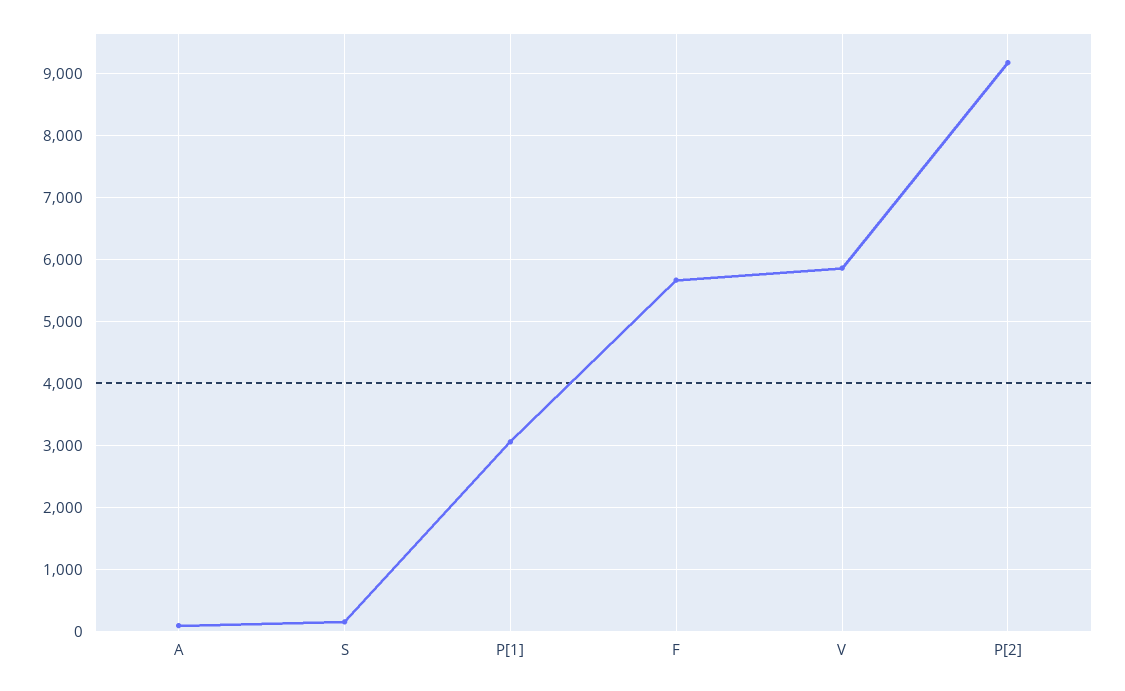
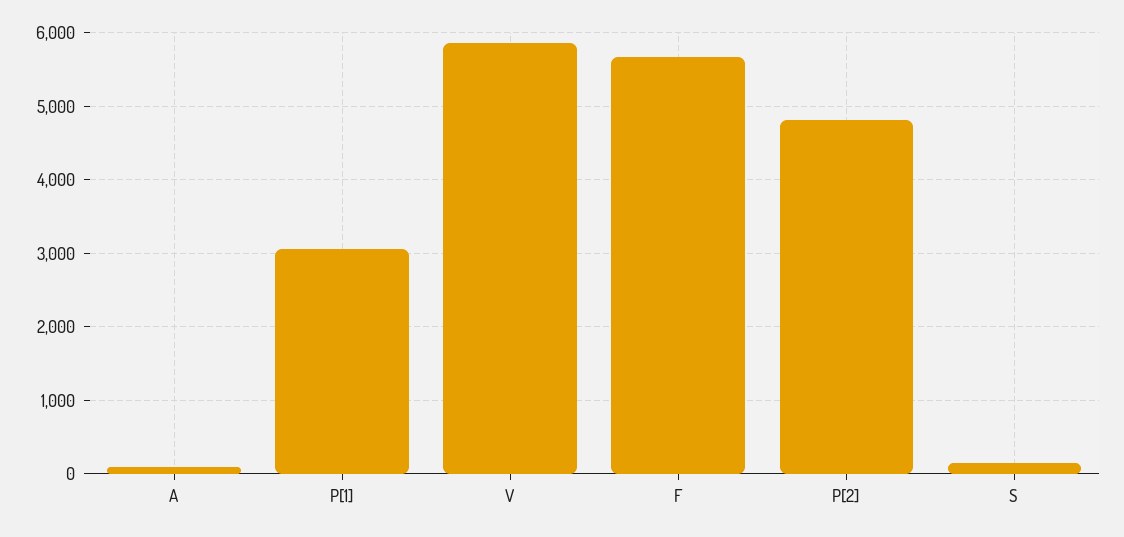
P[2]: 9200 -> 4800

